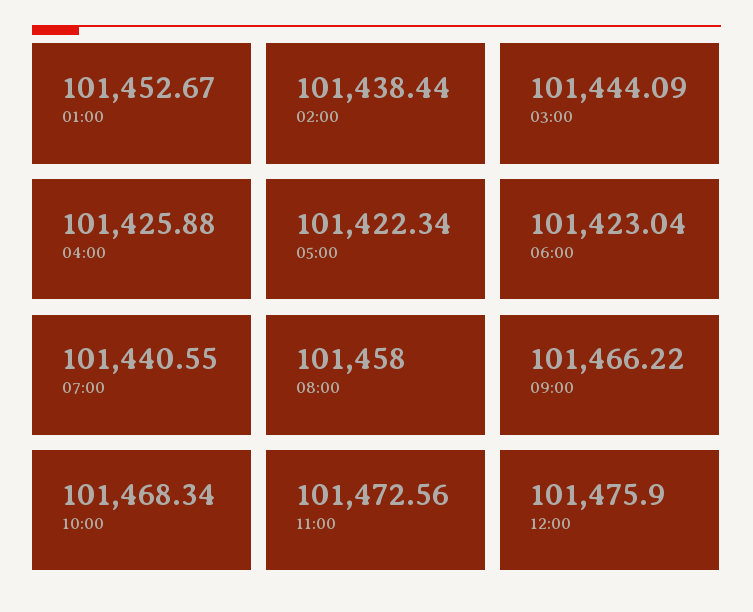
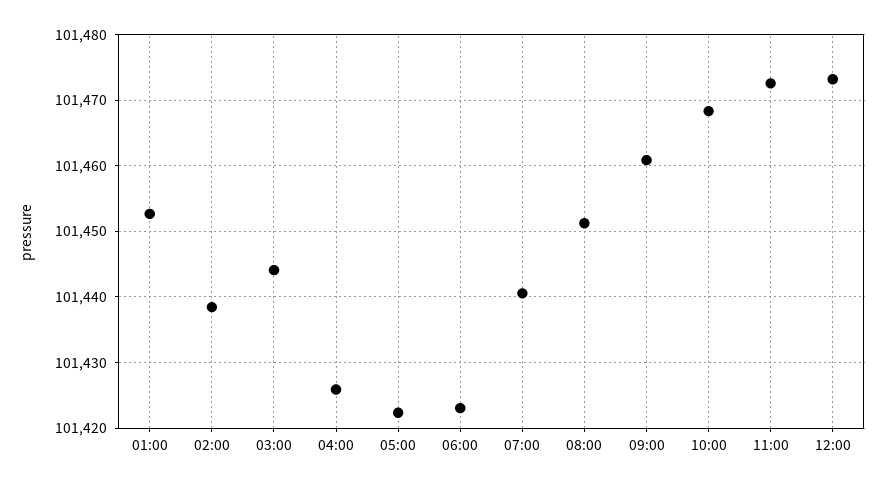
08:00: 101458 -> 101451
09:00: 101466.22 -> 101461
12:00: 101475.9 -> 101473

